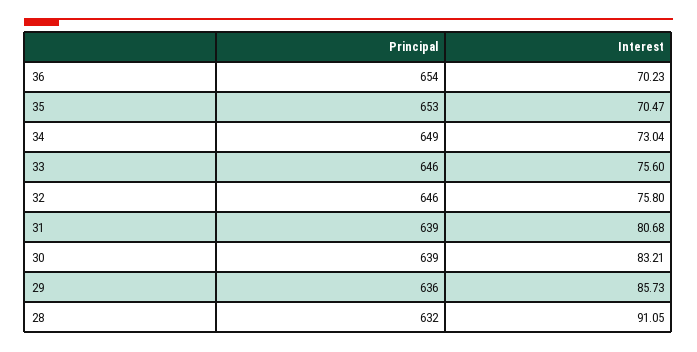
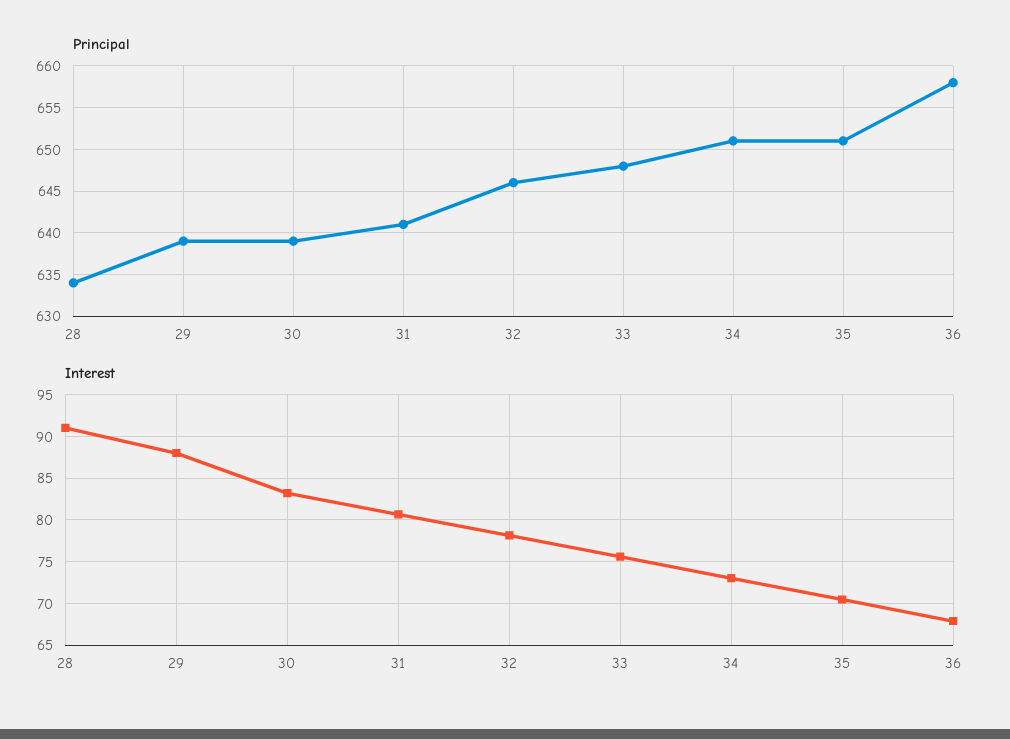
Principal, 36: 654 -> 658
Interest, 36: 70.23 -> 68
Principal, 35: 653 -> 651
Principal, 34: 649 -> 651
Principal, 33: 646 -> 648
Interest, 32: 75.8 -> 78
Principal, 31: 639 -> 641
Principal, 29: 636 -> 639
Interest, 29: 85.73 -> 88
Principal, 28: 632 -> 634

